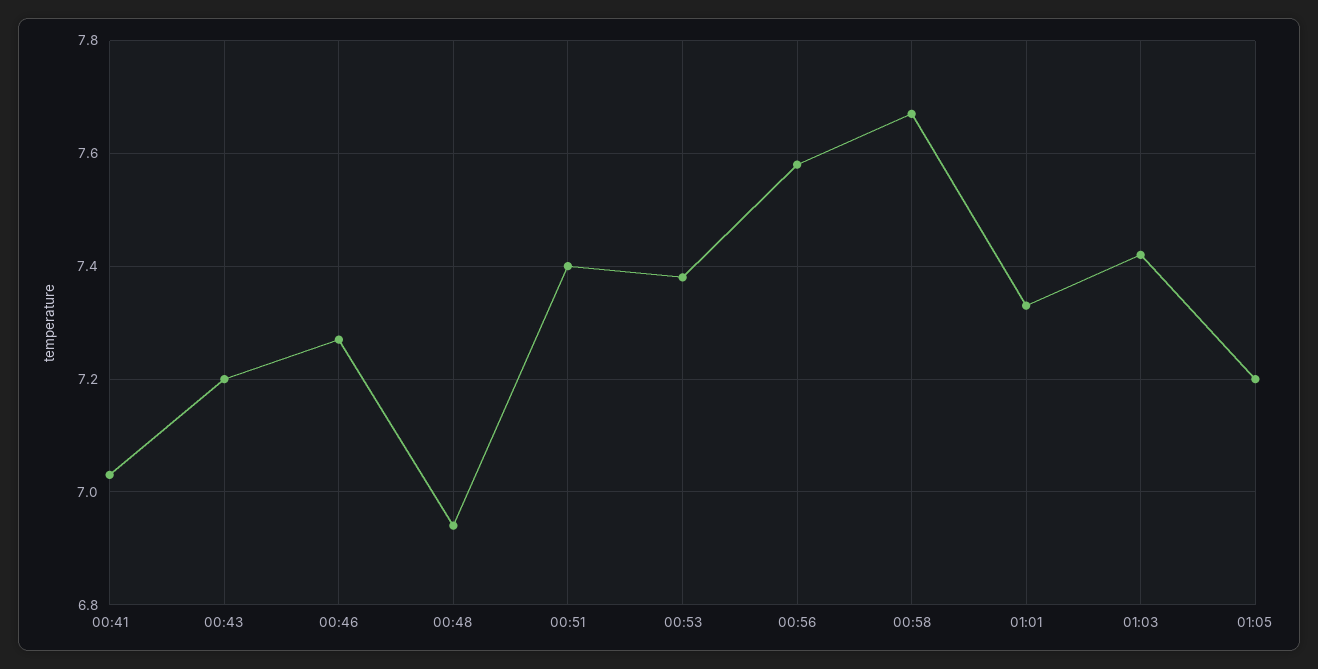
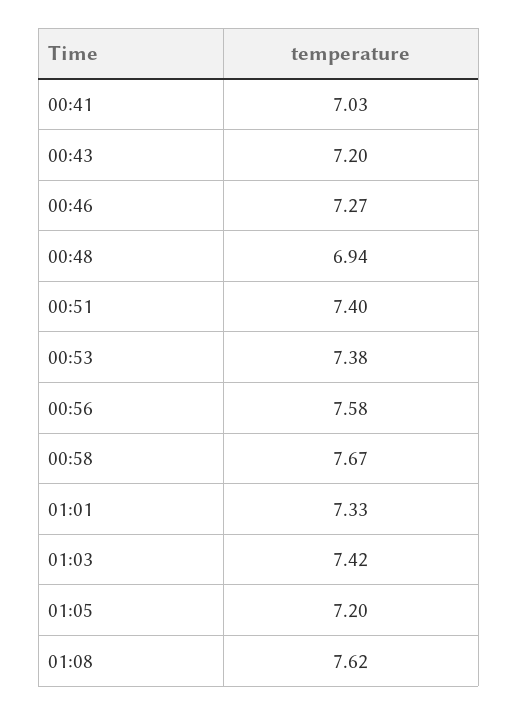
01:08: none -> 7.62

